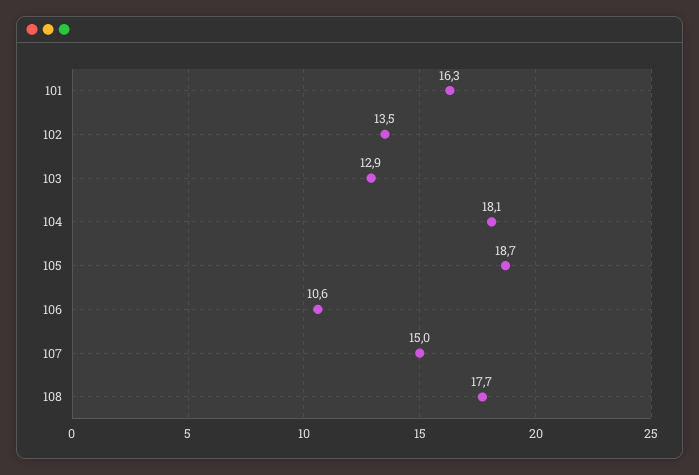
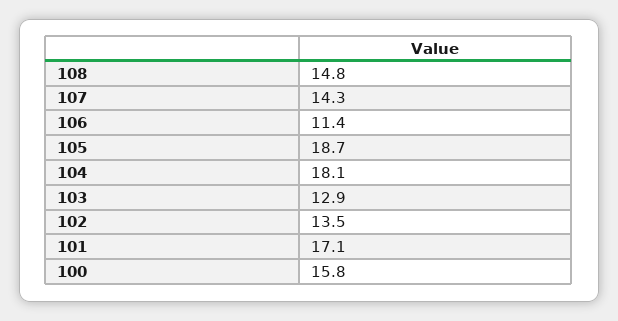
101: 16.3 -> 17.1
106: 10.6 -> 11.4
107: 15 -> 14.3
108: 17.7 -> 14.8
100: none -> 15.8

